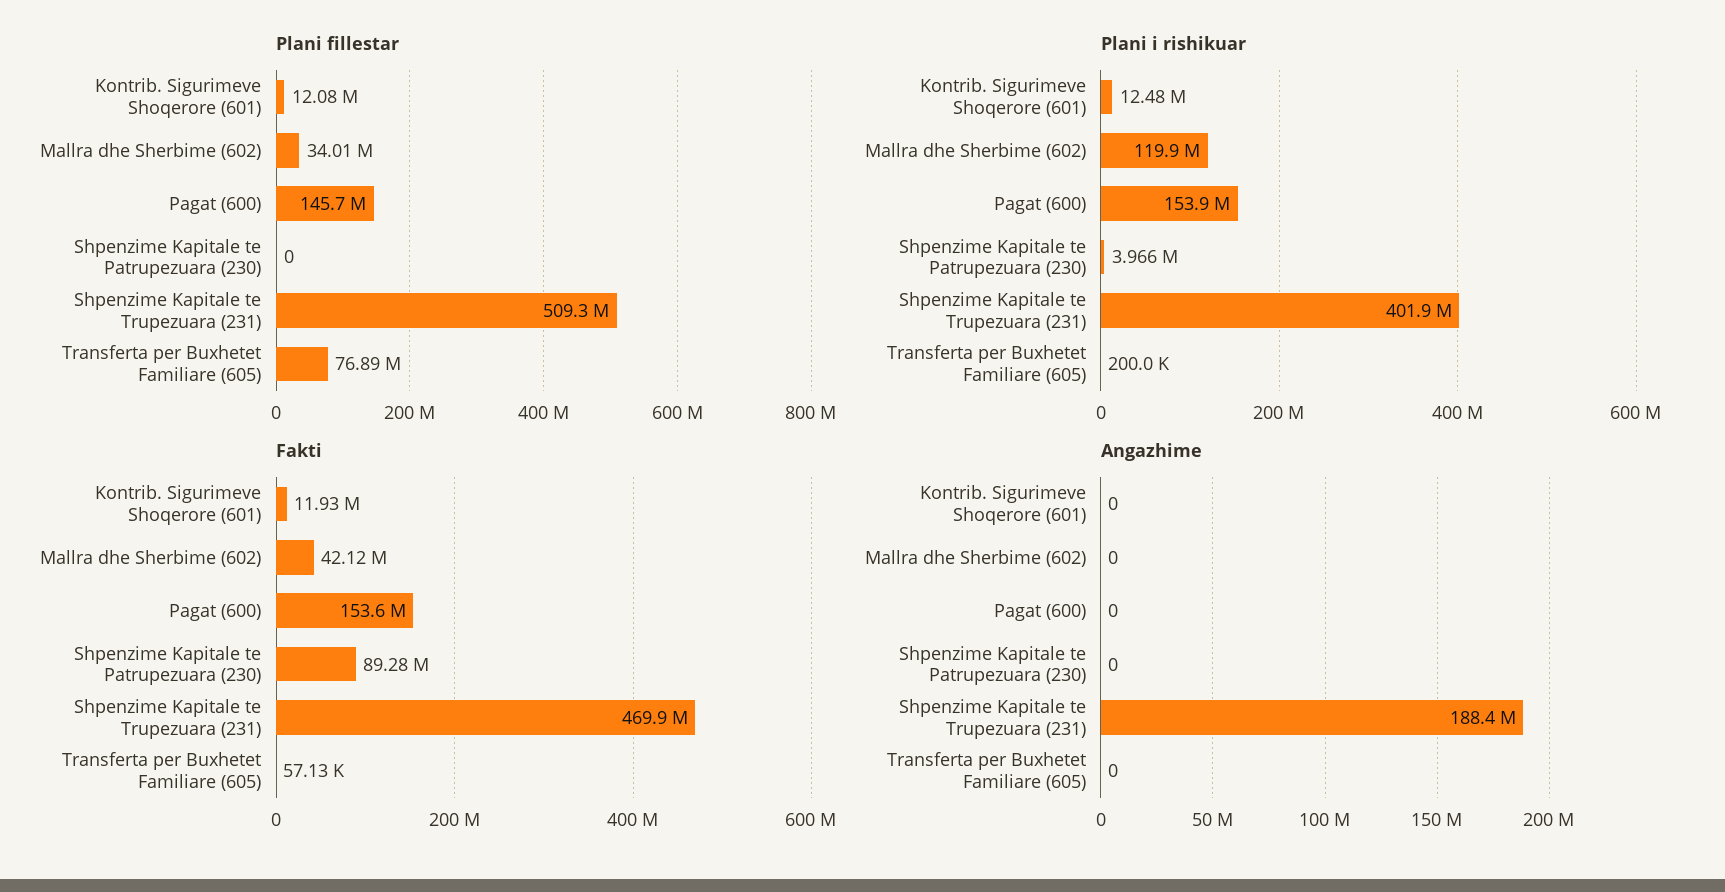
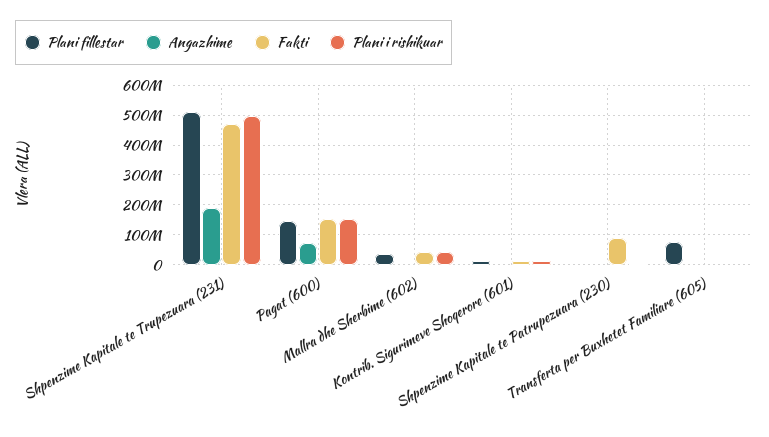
Plani i rishikuar, Mallra dhe Sherbime (602): 119900000 -> 50000000
Plani i rishikuar, Shpenzime Kapitale te Trupezuara (231): 401900000 -> 500000000
Angazhime, Pagat (600): 0 -> 75000000

